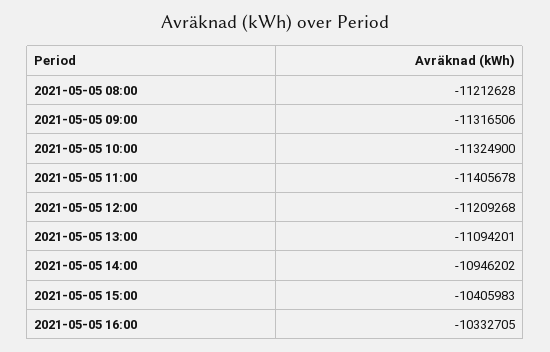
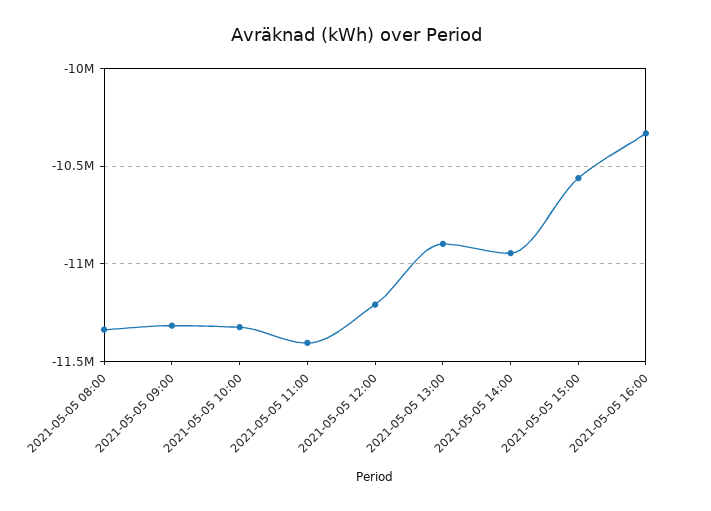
2021-05-05 08:00: -11212628 -> -11350000
2021-05-05 13:00: -11094201 -> -10900000
2021-05-05 15:00: -10405983 -> -10550000

